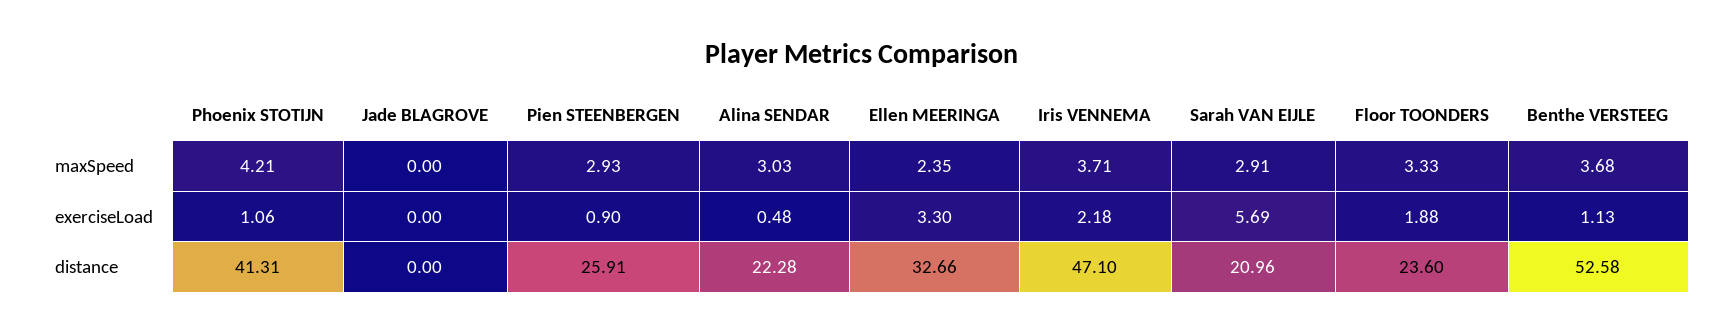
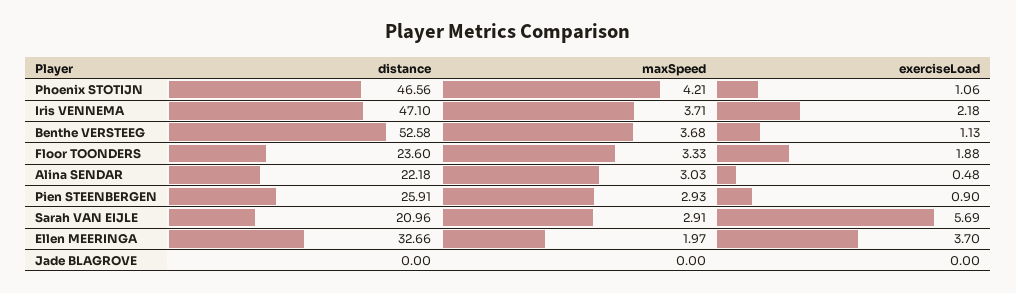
Ellen MEERINGA, maxSpeed: 2.35 -> 1.97
Ellen MEERINGA, exerciseLoad: 3.3 -> 3.7
Phoenix STOTIJN, distance: 41.31 -> 46.56
Alina SENDAR, distance: 22.28 -> 22.18

